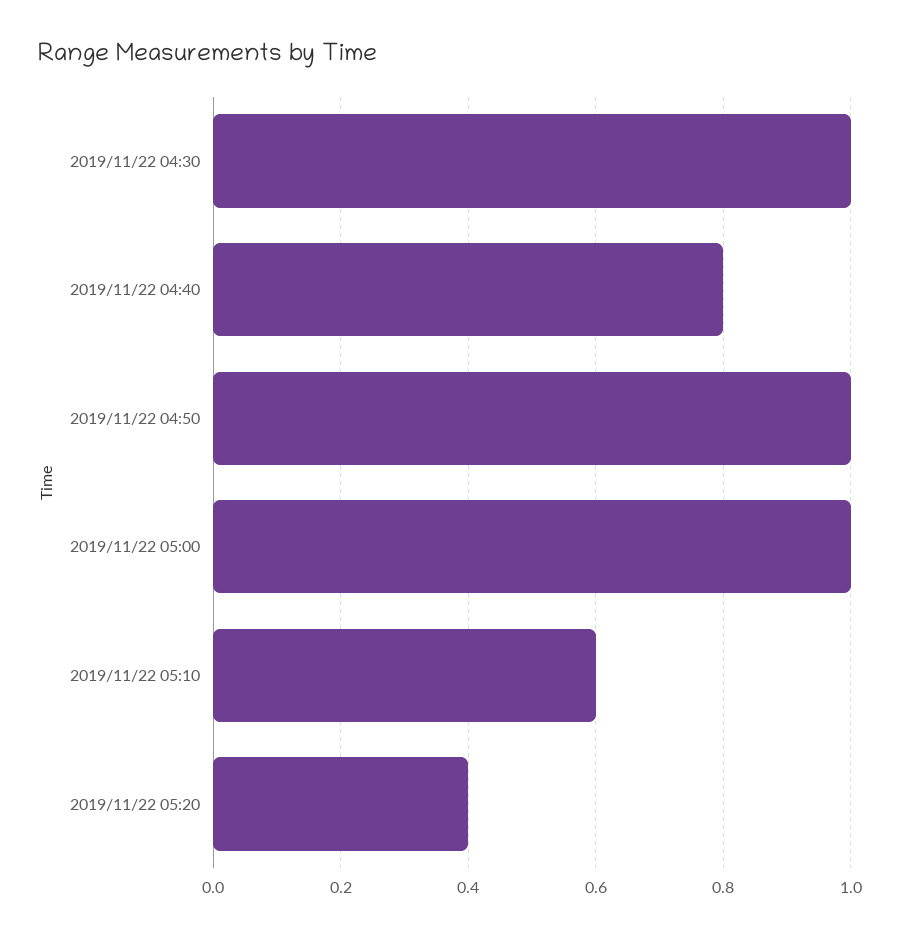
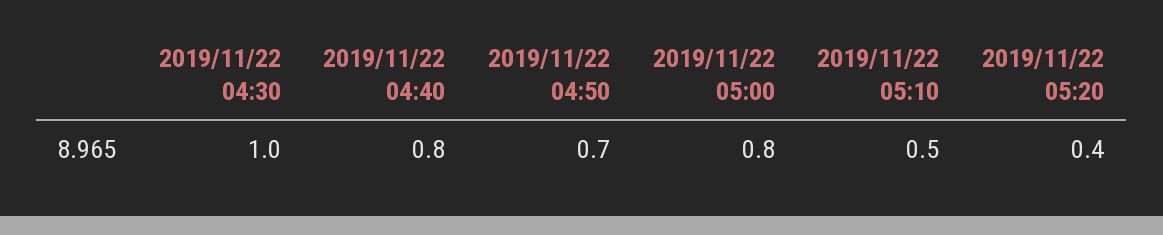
2019/11/22 04:50: 1 -> 0.7
2019/11/22 05:00: 1 -> 0.8
2019/11/22 05:10: 0.6 -> 0.5

